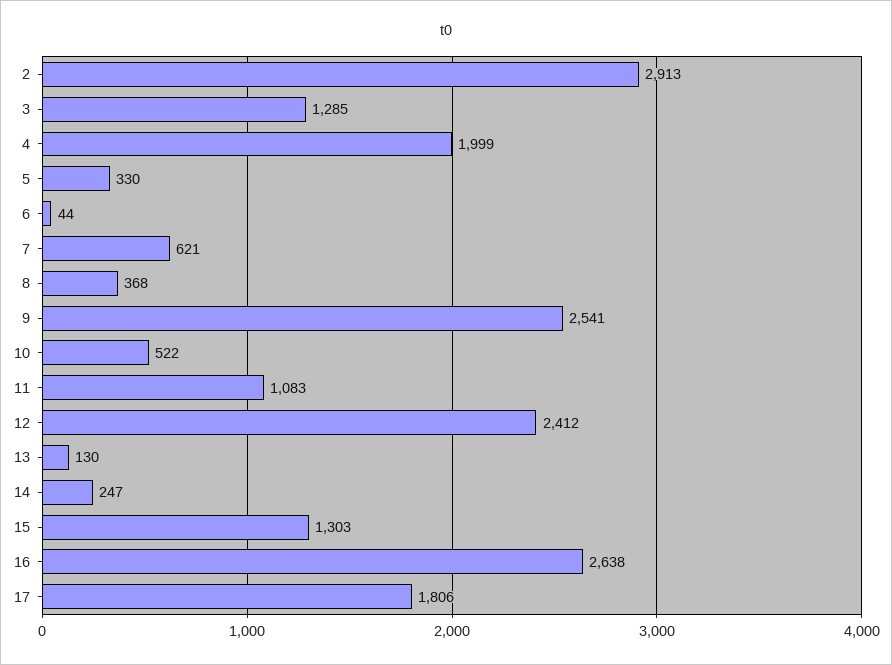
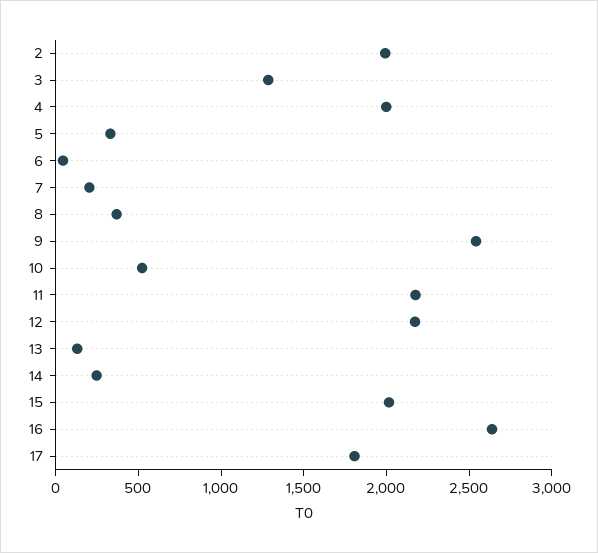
2: 2913 -> 2000
7: 621 -> 200
11: 1083 -> 2200
12: 2412 -> 2200
15: 1303 -> 2000

